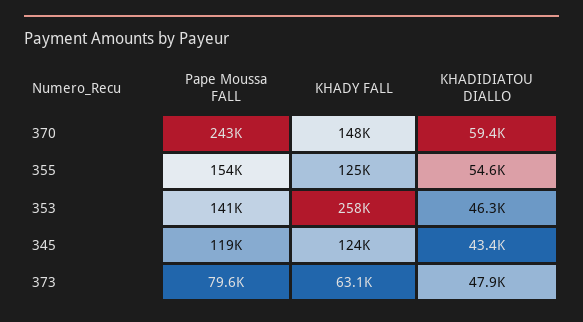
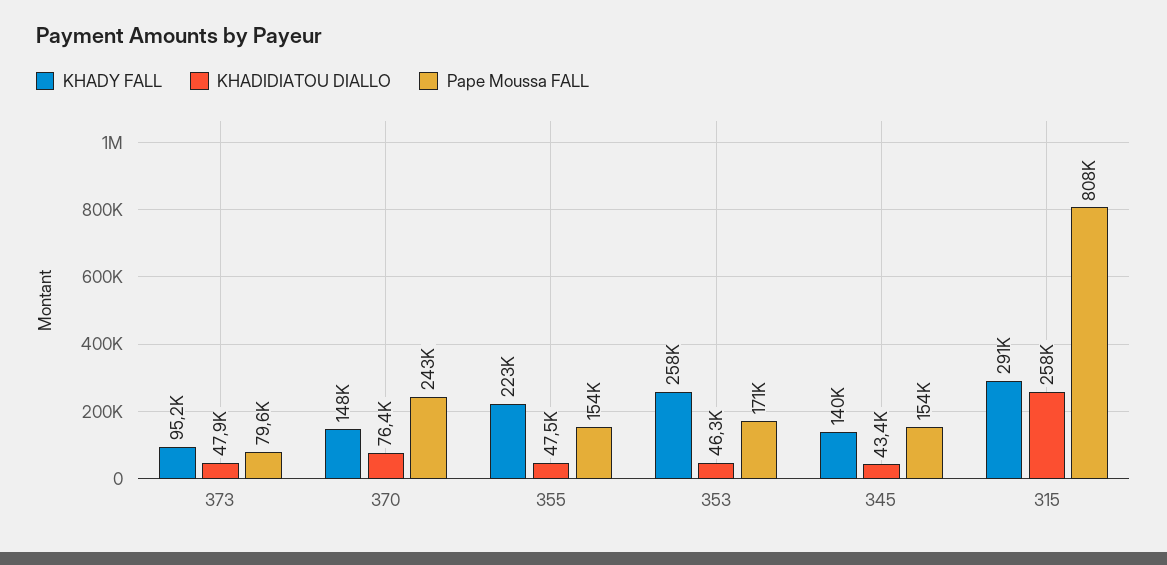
KHADIDIATOU DIALLO, 370: 59400 -> 76400
KHADY FALL, 355: 125000 -> 223000
KHADIDIATOU DIALLO, 355: 54600 -> 47500
Pape Moussa FALL, 353: 141000 -> 171000
Pape Moussa FALL, 345: 119000 -> 154000
KHADY FALL, 345: 124000 -> 140000
KHADY FALL, 373: 63100 -> 95200
KHADY FALL, 315: none -> 291000
KHADIDIATOU DIALLO, 315: none -> 258000
Pape Moussa FALL, 315: none -> 808000

